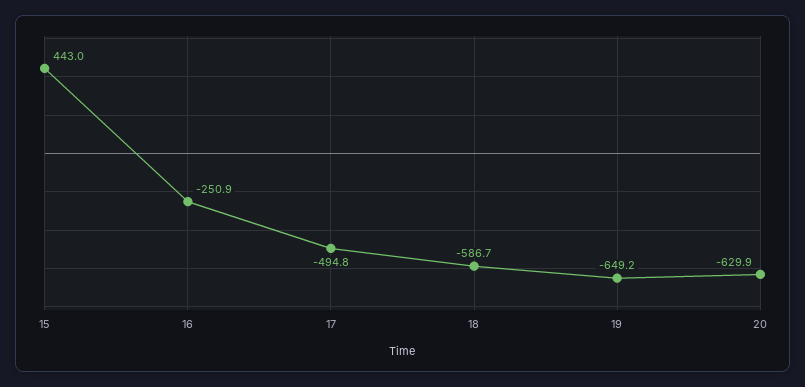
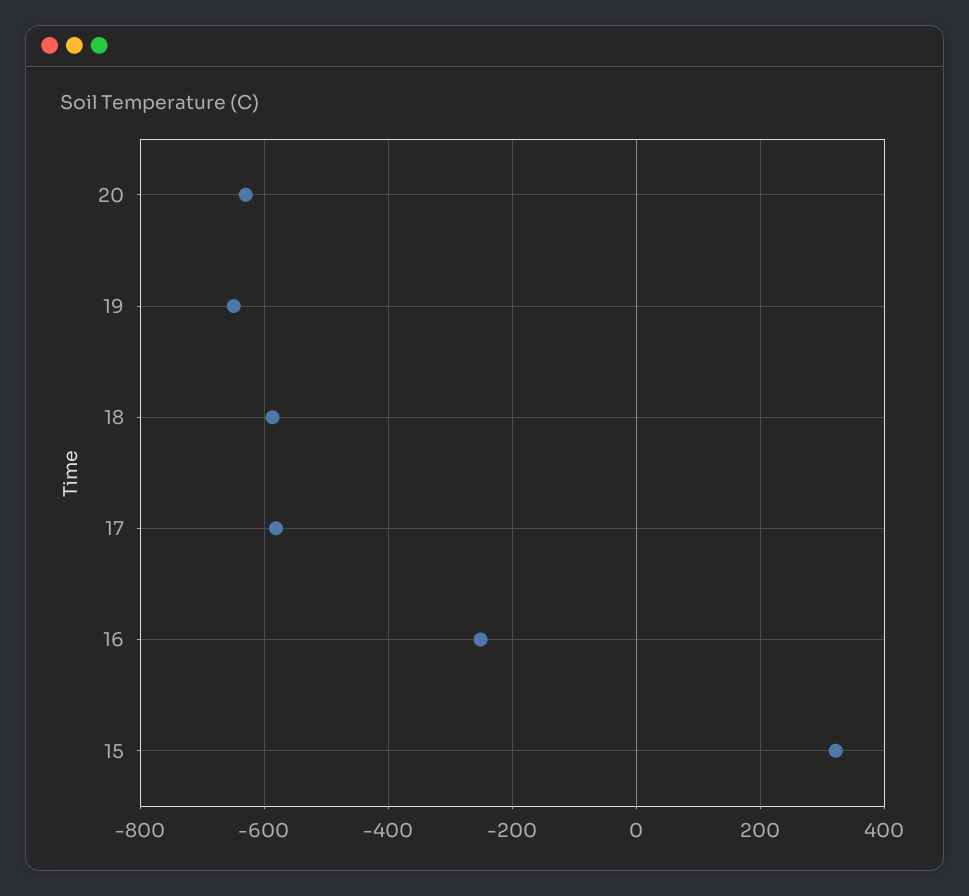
15: 443 -> 320
17: -494.8 -> -580

